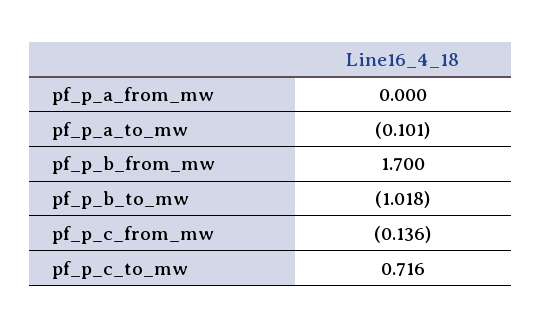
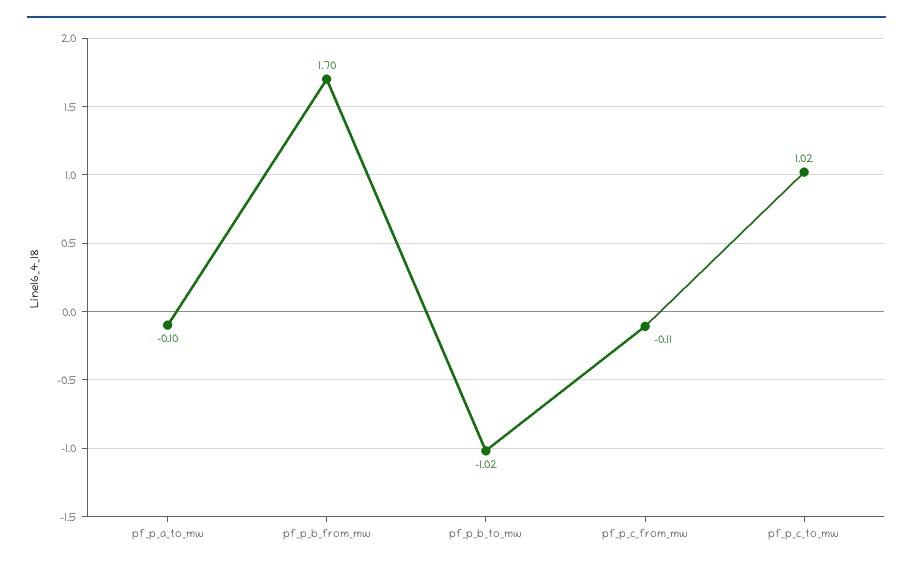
pf_p_a_from_mw: 0 -> none
pf_p_c_from_mw: -0.136 -> -0.11
pf_p_c_to_mw: 0.716 -> 1.02

